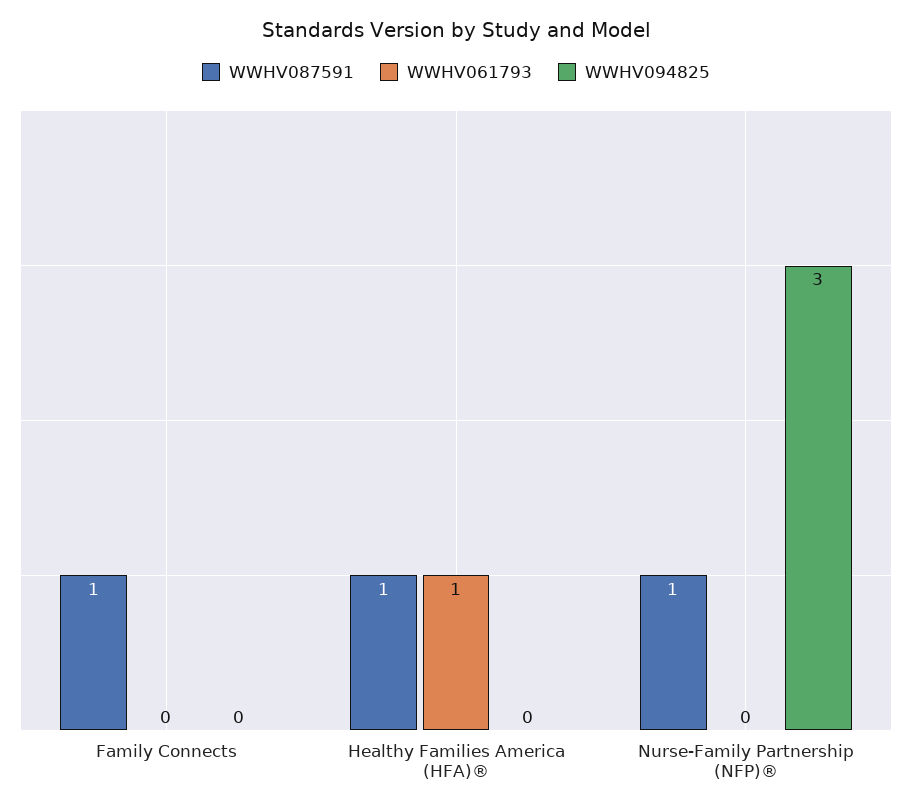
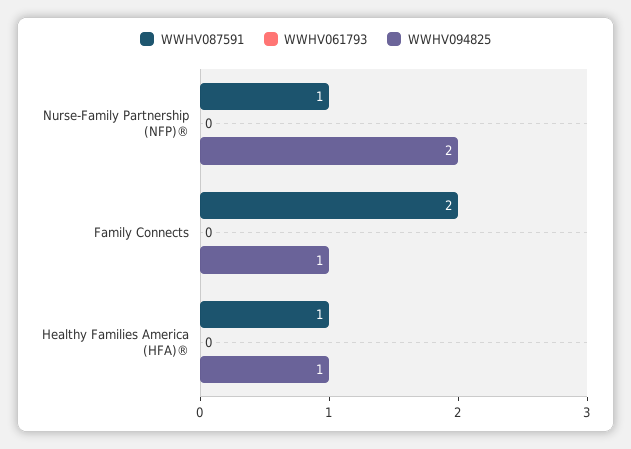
WWHV087591, Family Connects: 1 -> 2
WWHV094825, Family Connects: 0 -> 1
WWHV061793, Healthy Families America (HFA)®: 1 -> 0
WWHV094825, Healthy Families America (HFA)®: 0 -> 1
WWHV094825, Nurse-Family Partnership (NFP)®: 3 -> 2

